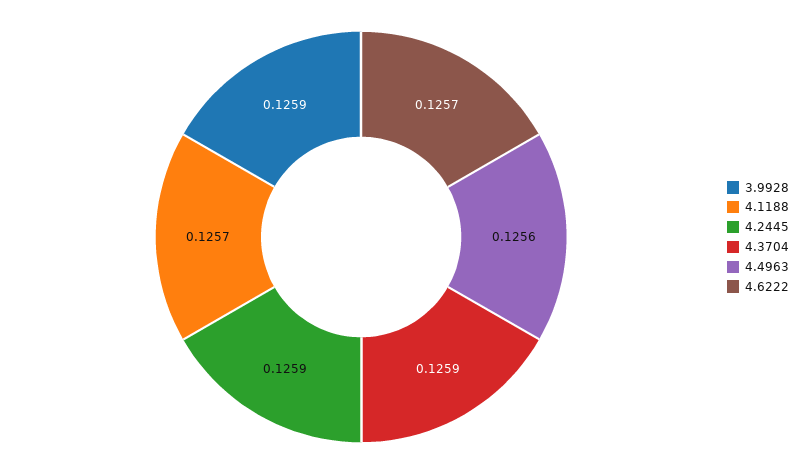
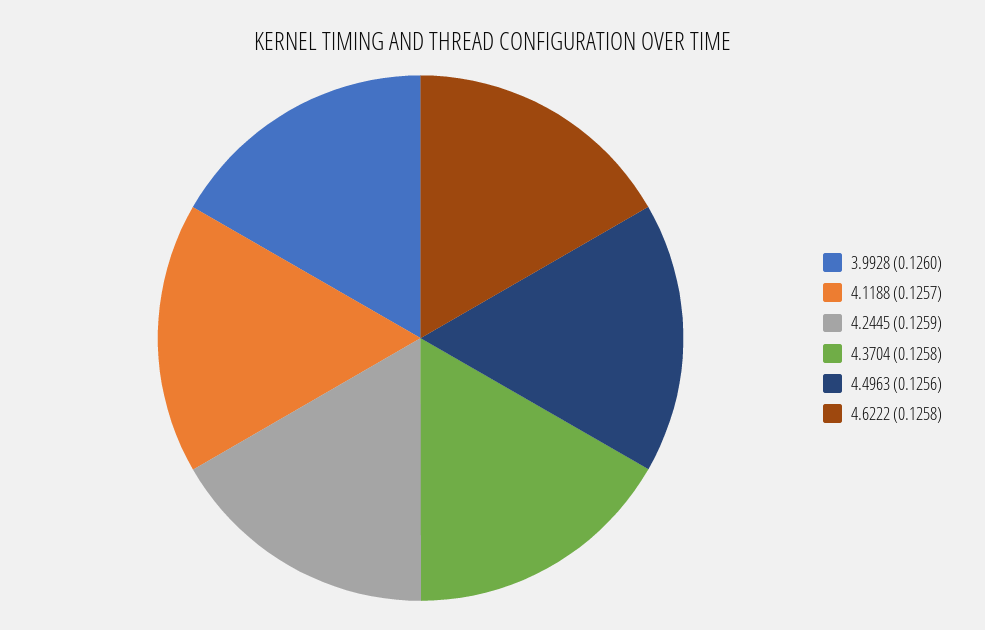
3.9928: 0.1259 -> 0.126
4.3704: 0.1259 -> 0.1258
4.6222: 0.1257 -> 0.1258

